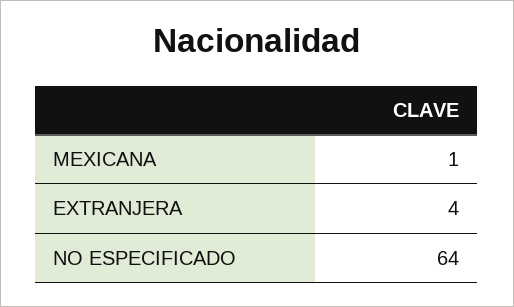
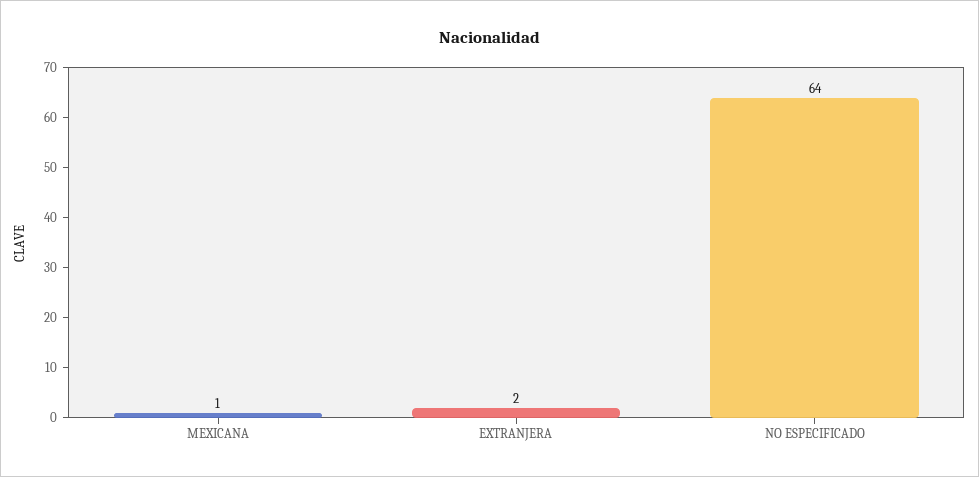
EXTRANJERA: 4 -> 2

